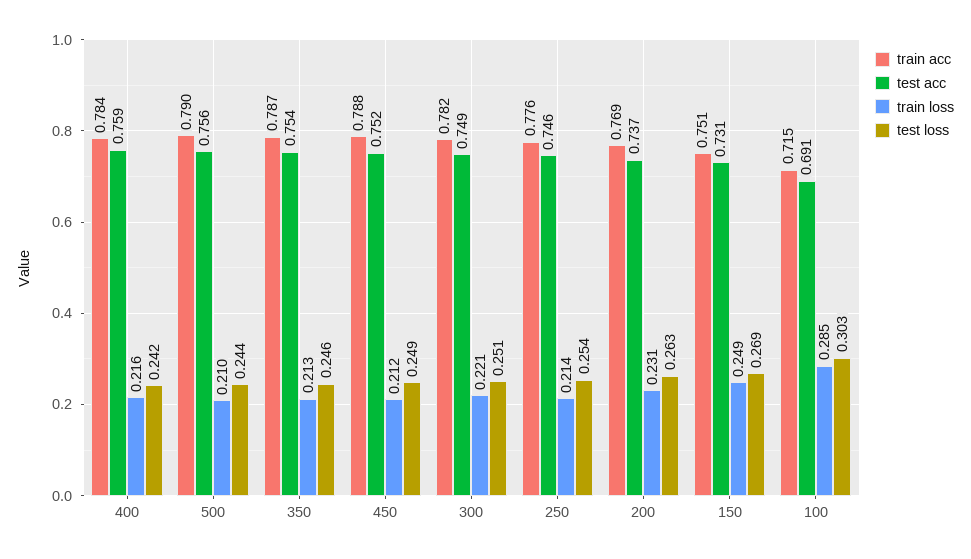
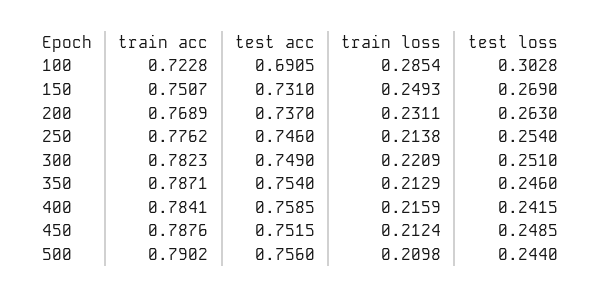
train acc, 100: 0.715 -> 0.7228

